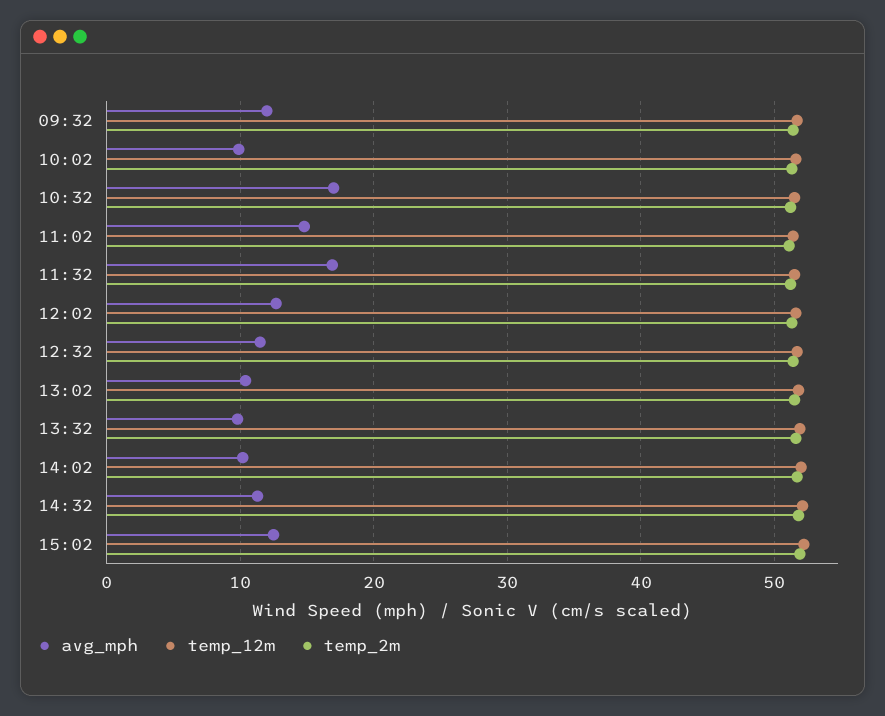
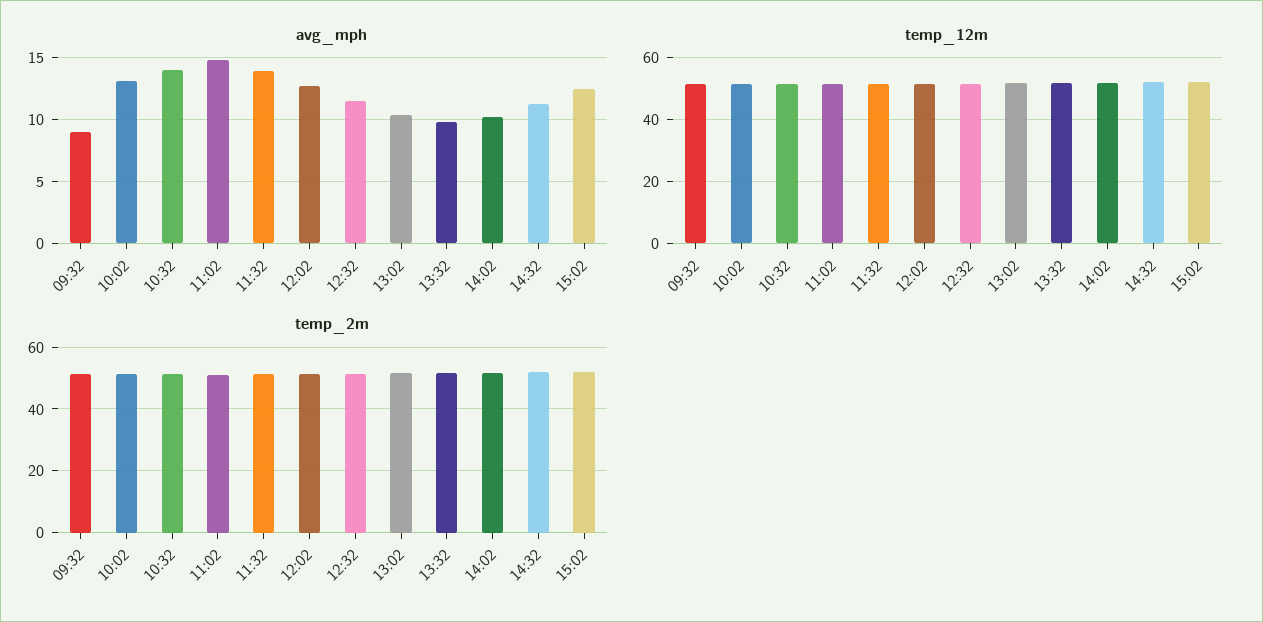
avg_mph, 09:32: 12 -> 9
avg_mph, 10:02: 10 -> 13
avg_mph, 10:32: 17 -> 14
avg_mph, 11:32: 17 -> 14

